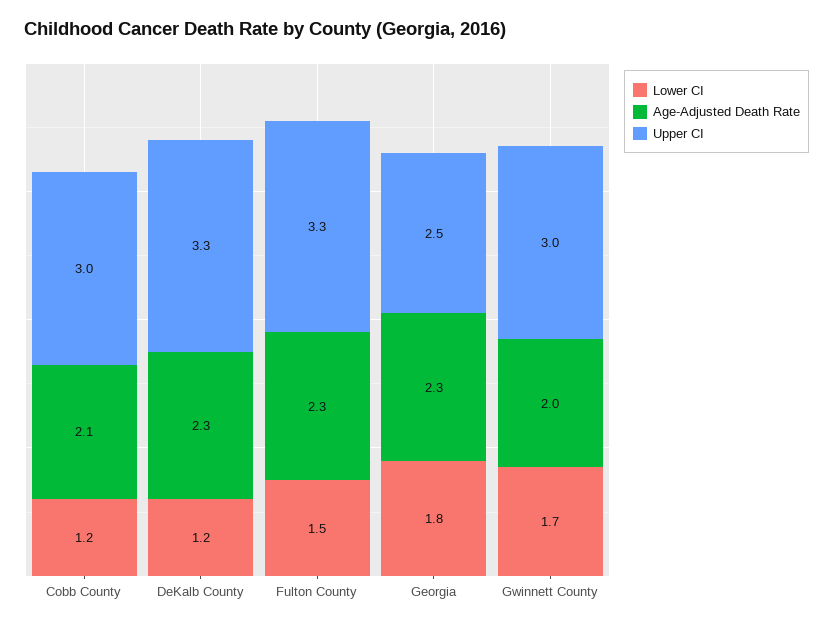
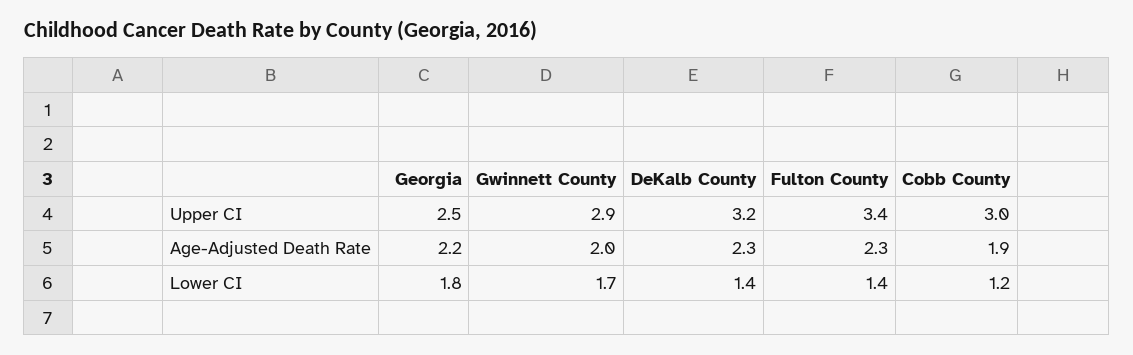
Age-Adjusted Death Rate, Cobb County: 2.1 -> 1.9
Lower CI, DeKalb County: 1.2 -> 1.4
Upper CI, DeKalb County: 3.3 -> 3.2
Lower CI, Fulton County: 1.5 -> 1.4
Upper CI, Fulton County: 3.3 -> 3.4
Age-Adjusted Death Rate, Georgia: 2.3 -> 2.2
Upper CI, Gwinnett County: 3 -> 2.9

